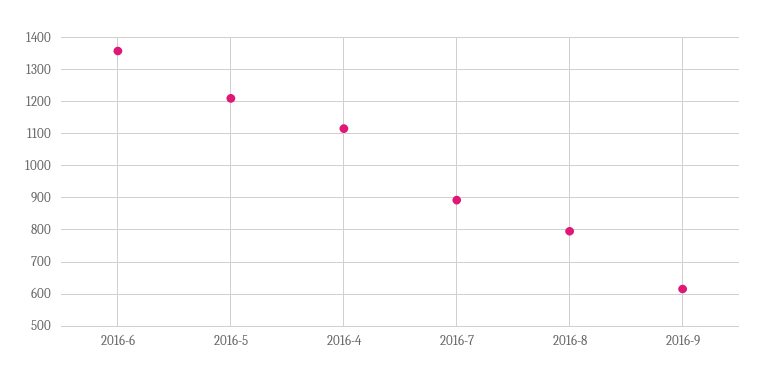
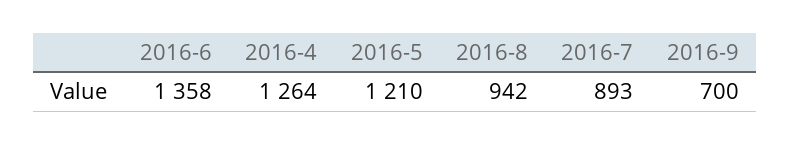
2016-4: 1120 -> 1264
2016-8: 800 -> 942
2016-9: 620 -> 700

